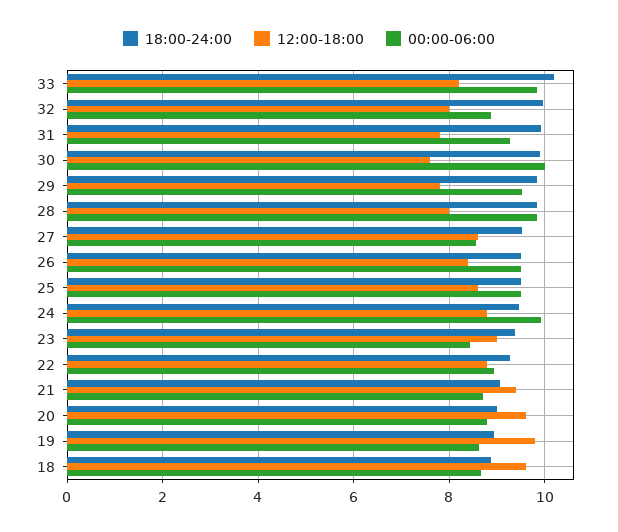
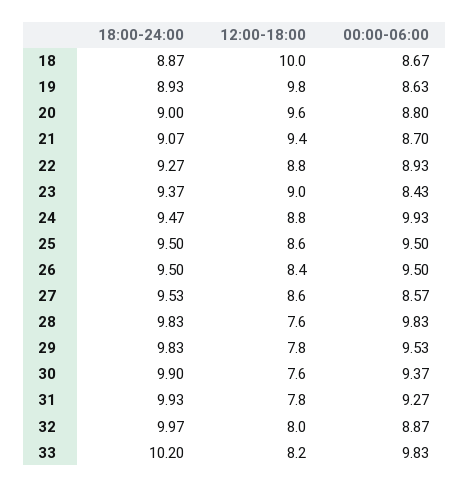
00:00-06:00, 30: 10 -> 9.37
12:00-18:00, 28: 8 -> 7.6
12:00-18:00, 18: 9.6 -> 10

